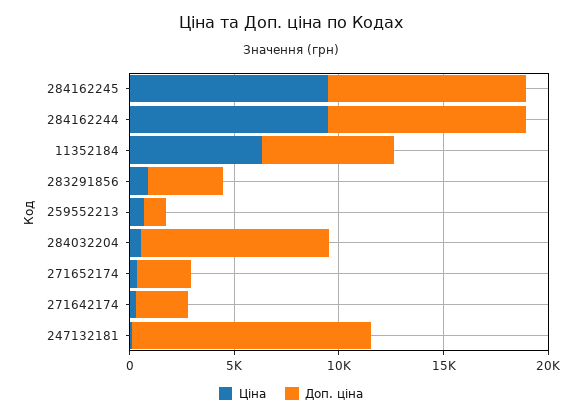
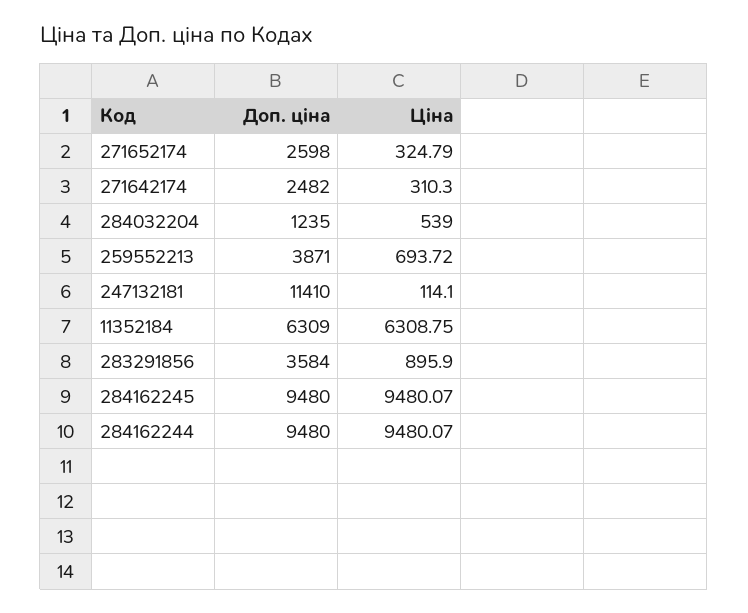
Доп. ціна, 259552213: 1000 -> 3871
Доп. ціна, 284032204: 9000 -> 1235

